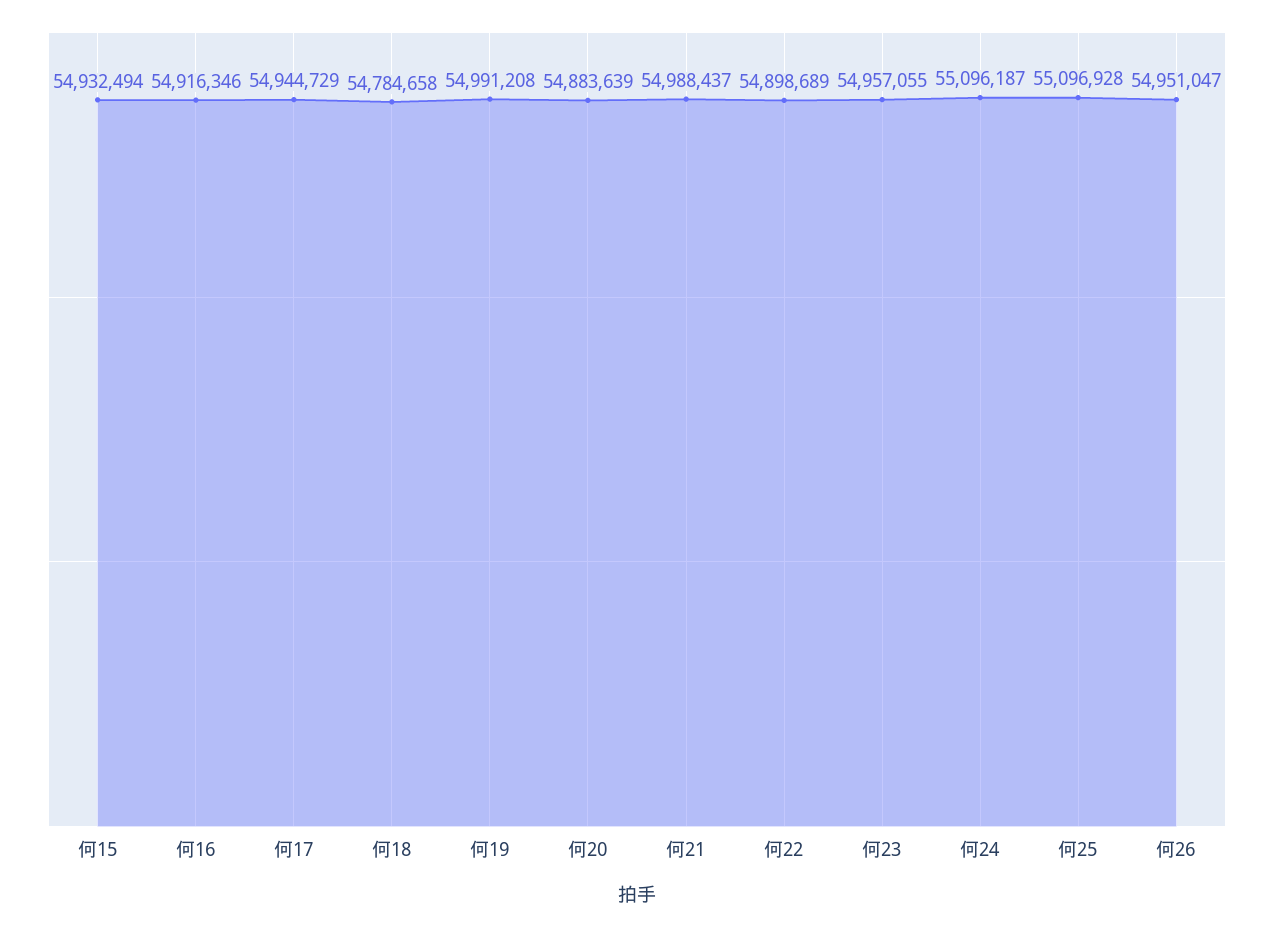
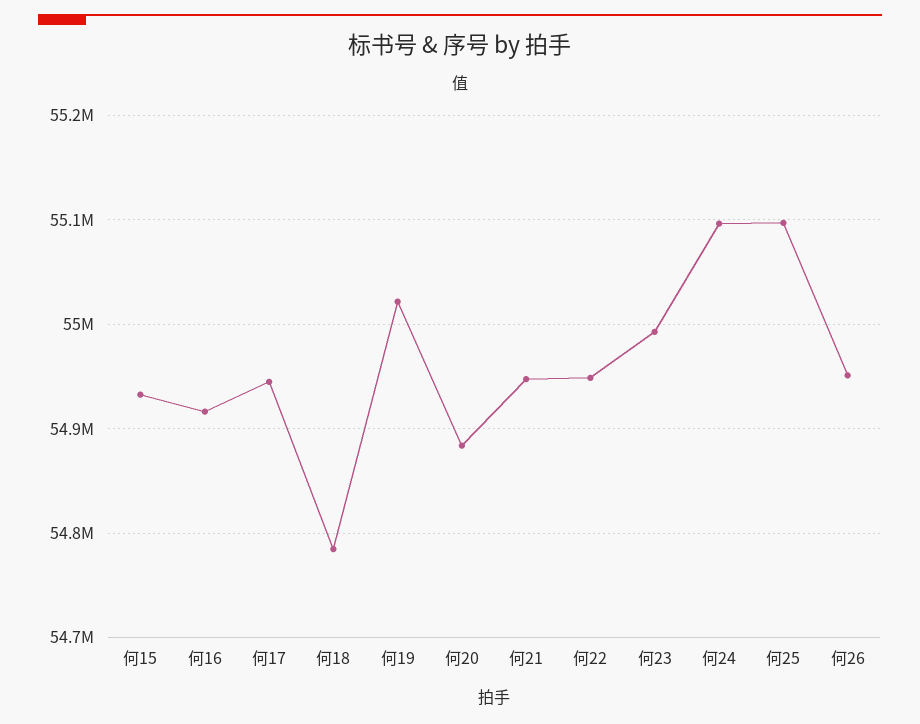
何19: 54991208 -> 55020000
何21: 54988437 -> 54950000
何22: 54898689 -> 54950000
何23: 54957055 -> 54990000

